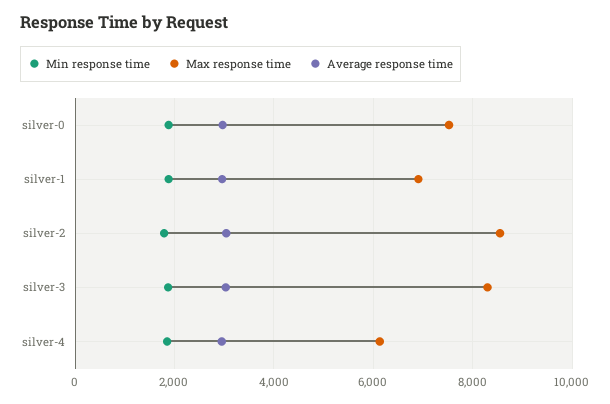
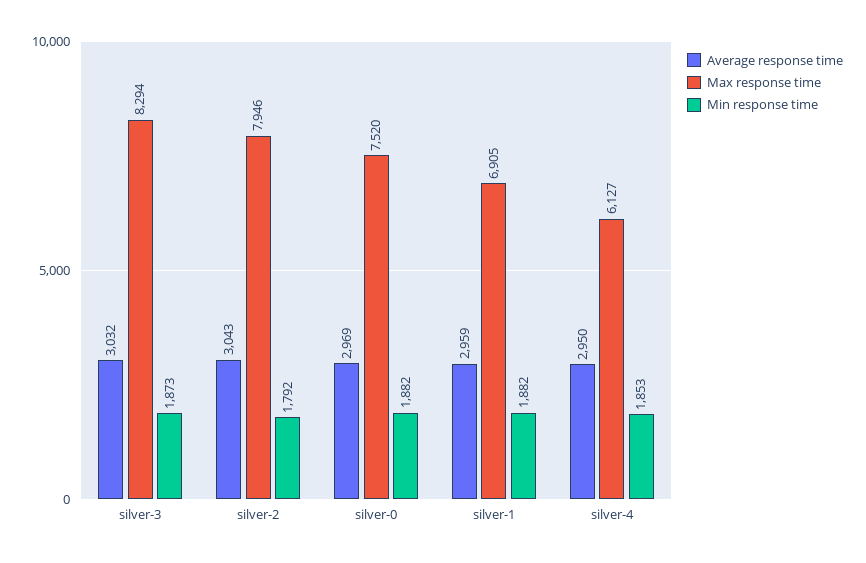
Max response time, silver-2: 8600 -> 7946

